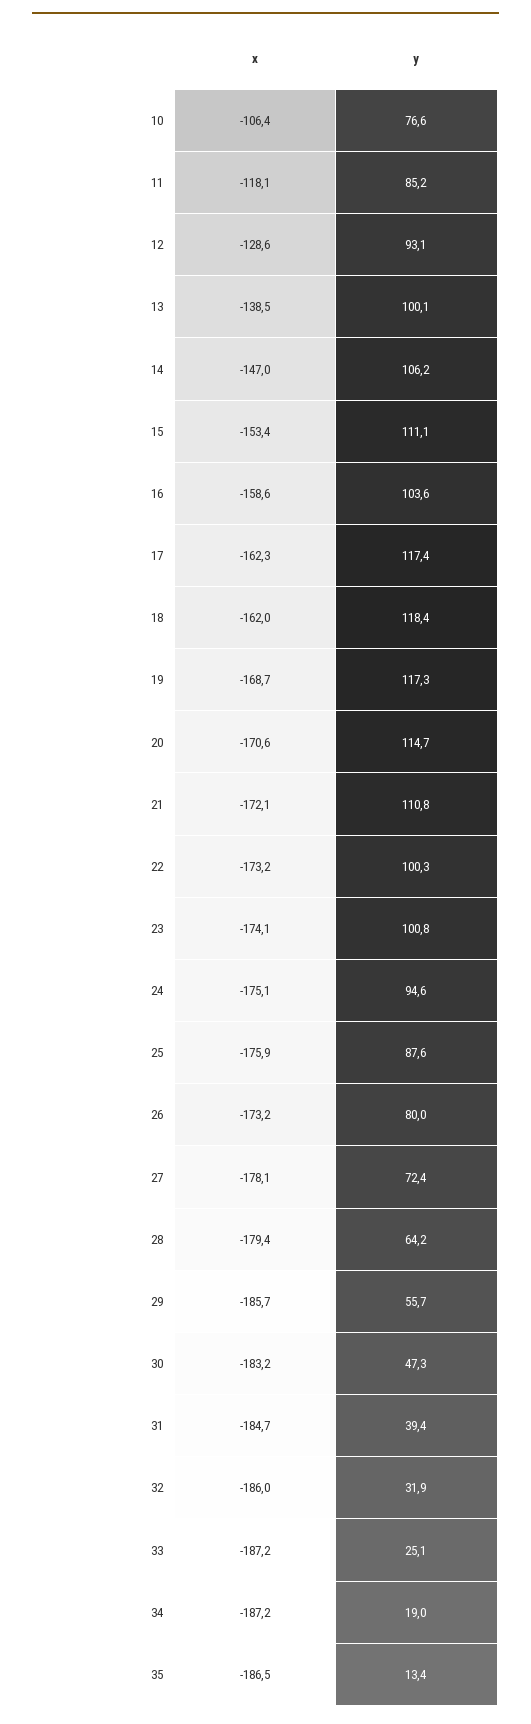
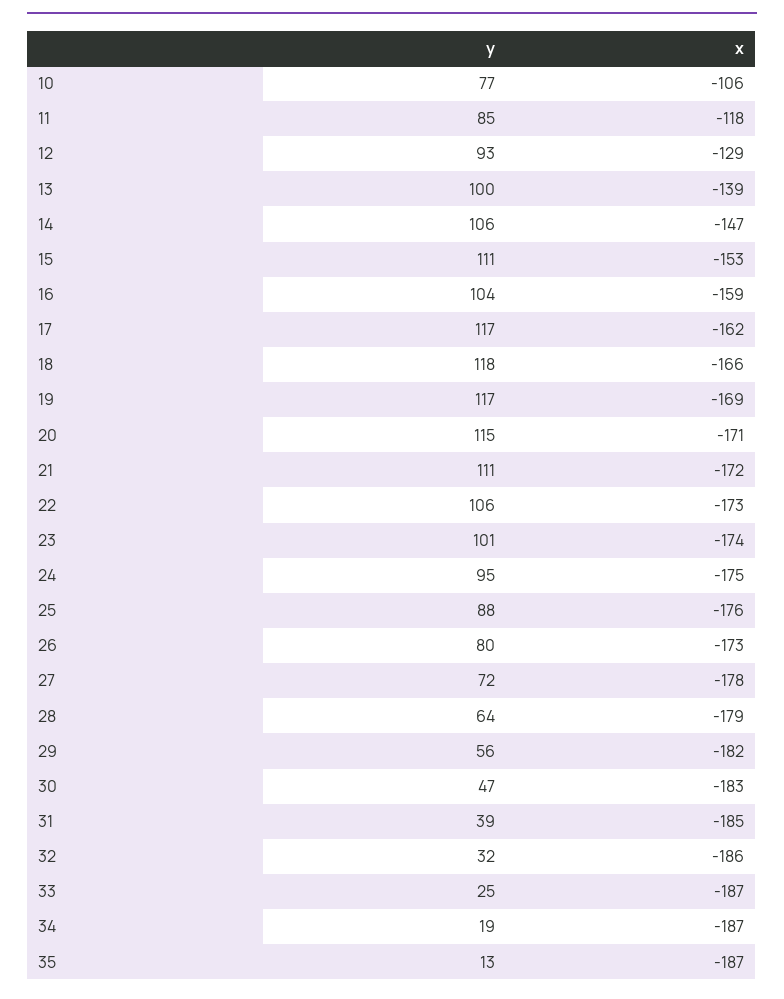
x, 18: -162 -> -166
y, 22: 100.3 -> 106
x, 29: -185.7 -> -182

